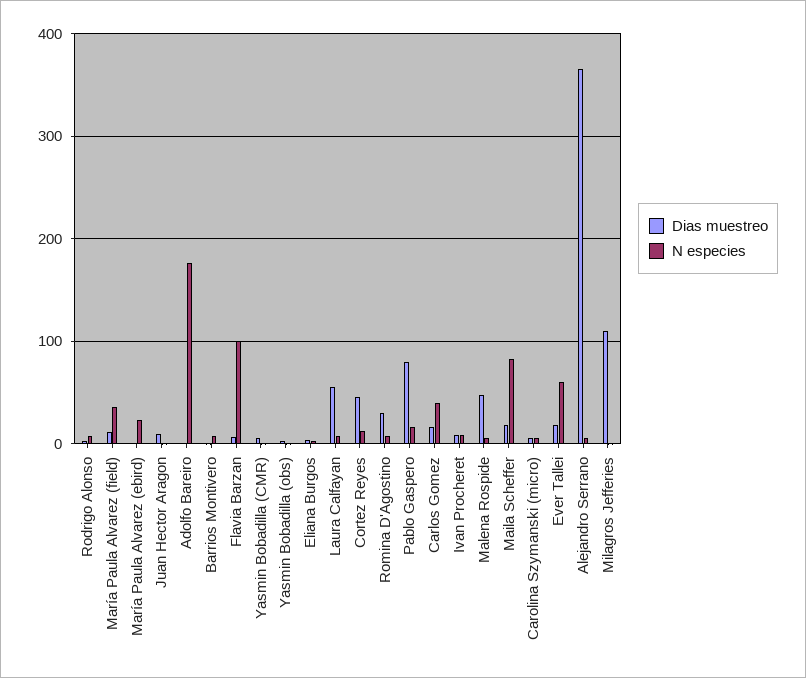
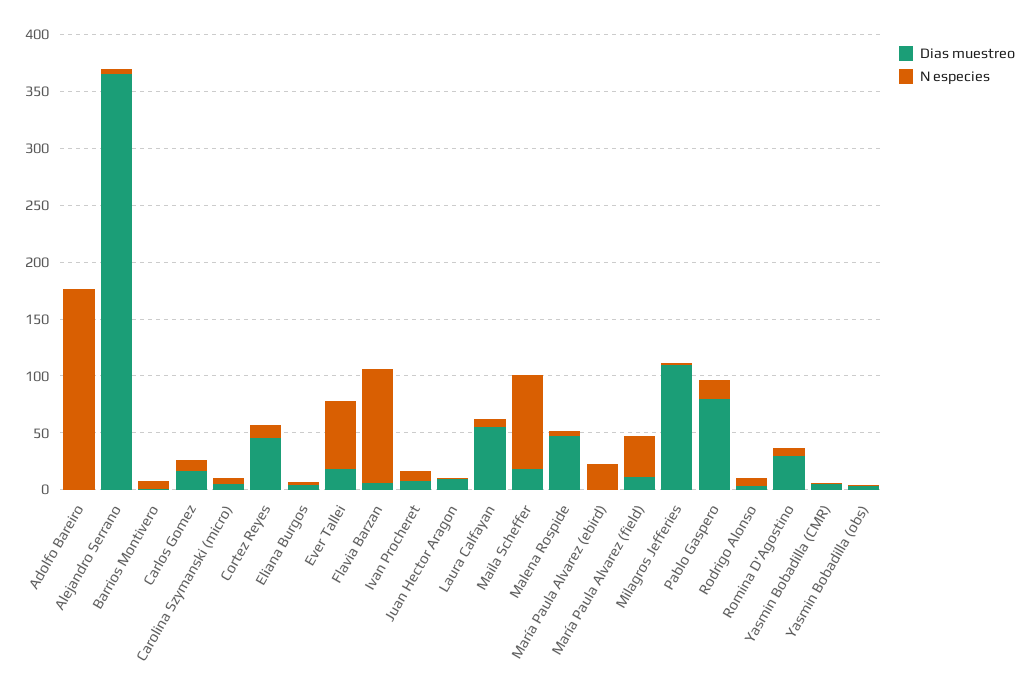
N especies, Carlos Gomez: 40 -> 10

